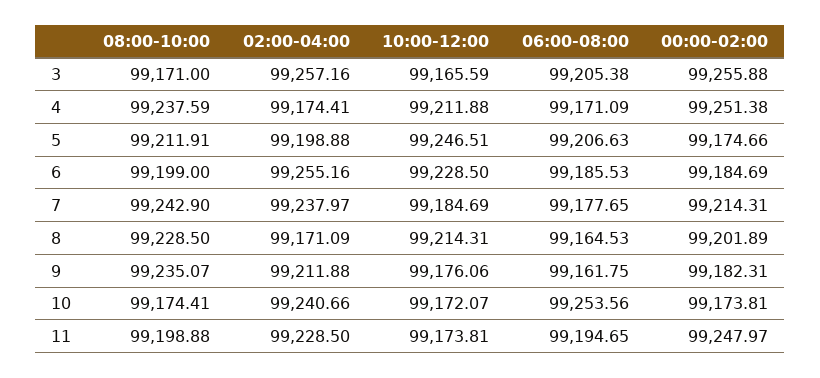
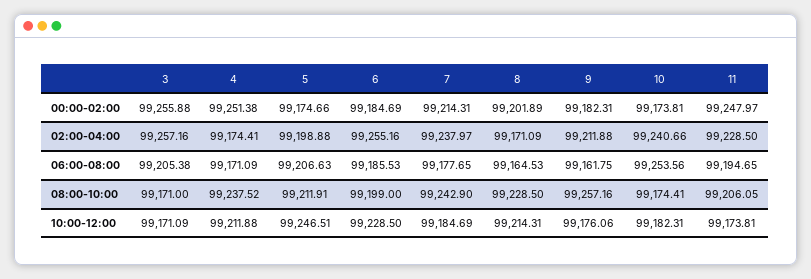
10:00-12:00, 3: 99165.59 -> 99171.09
08:00-10:00, 4: 99237.59 -> 99237.52
08:00-10:00, 9: 99235.07 -> 99257.16
10:00-12:00, 10: 99172.07 -> 99182.31
08:00-10:00, 11: 99198.88 -> 99206.05

